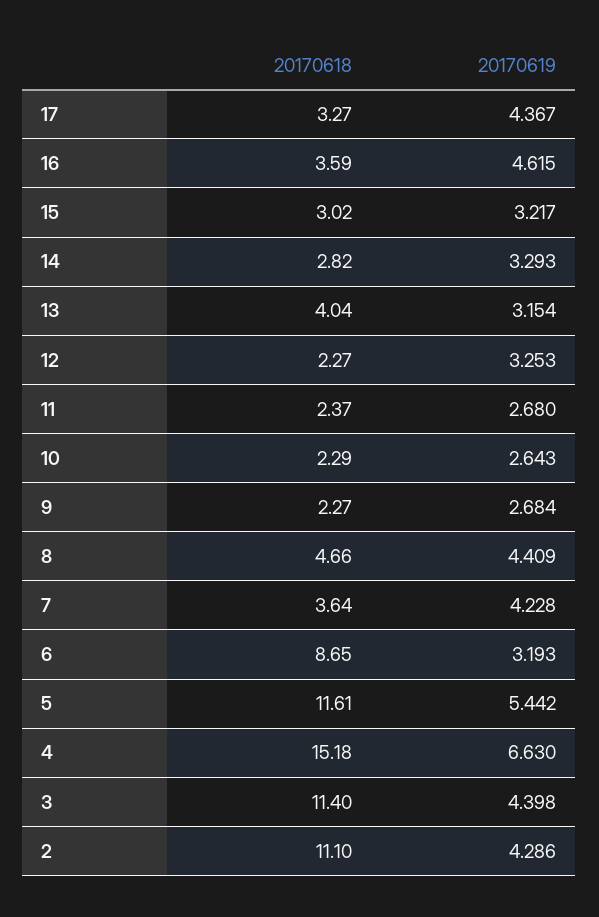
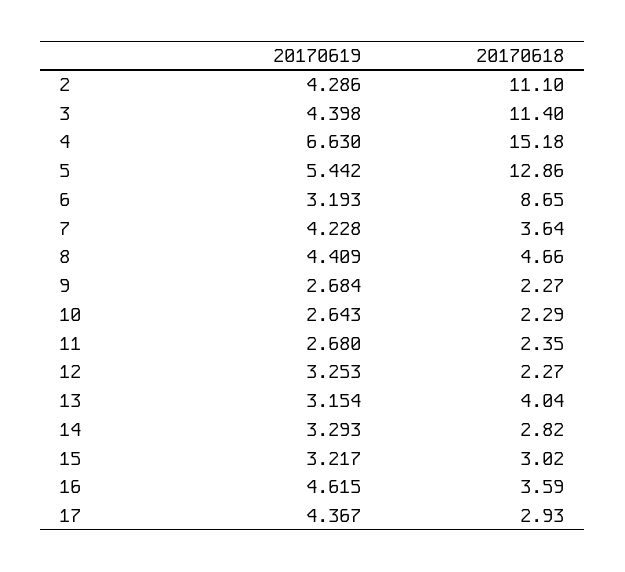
20170618, 17: 3.27 -> 2.93
20170618, 11: 2.37 -> 2.35
20170618, 5: 11.61 -> 12.86

